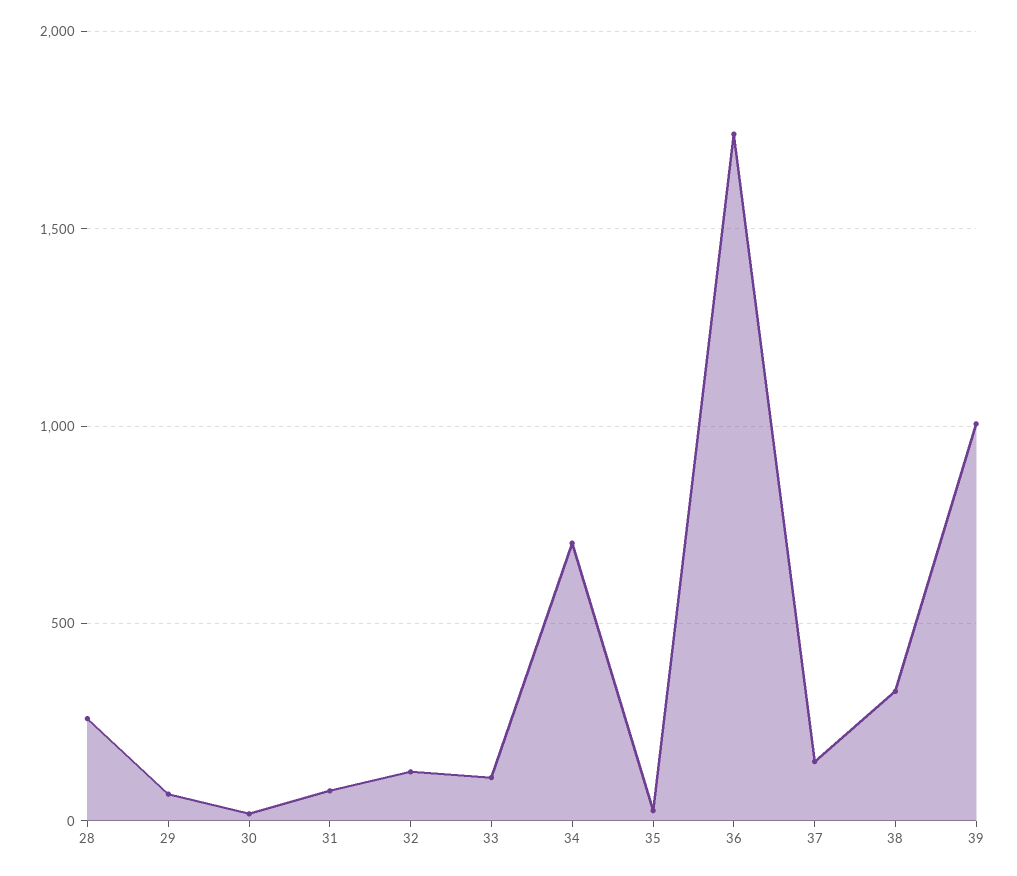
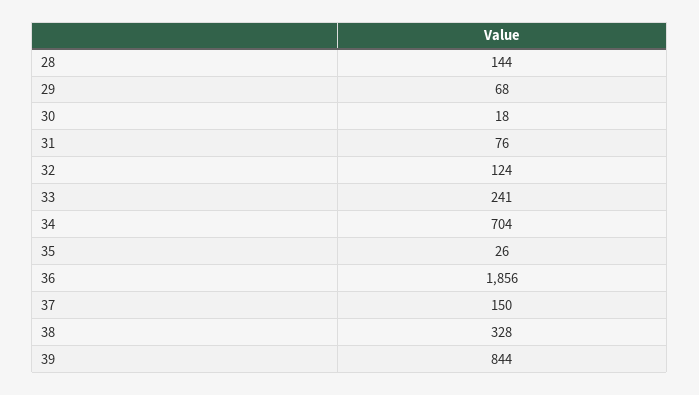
28: 250 -> 144
33: 100 -> 241
36: 1750 -> 1856
39: 1000 -> 844

